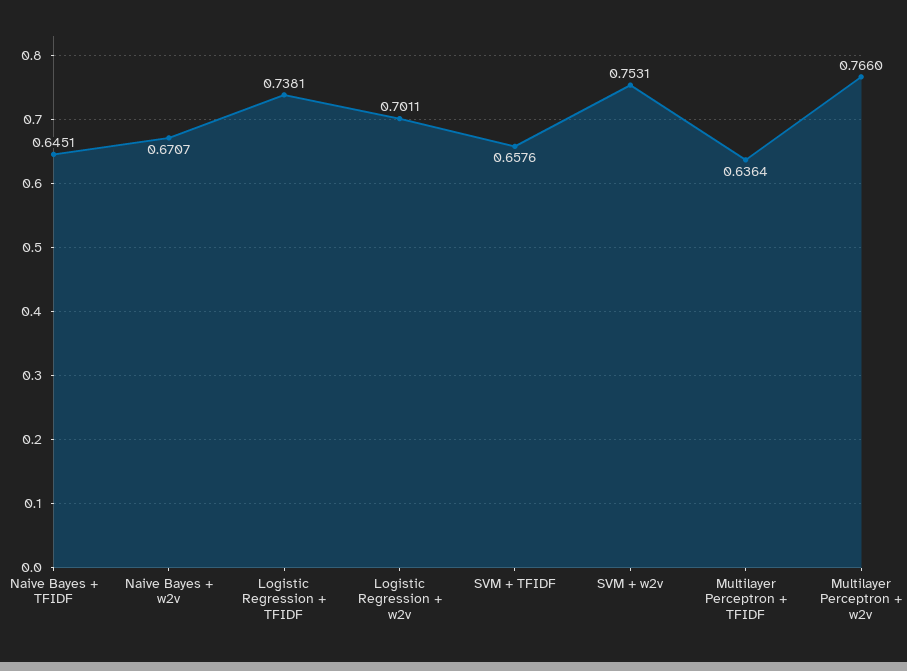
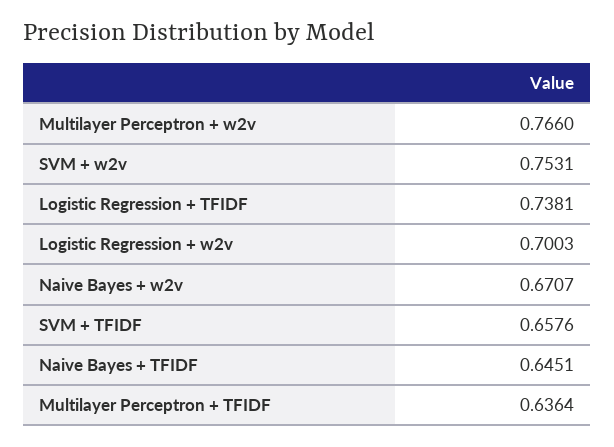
Logistic Regression + w2v: 0.7011 -> 0.7003

